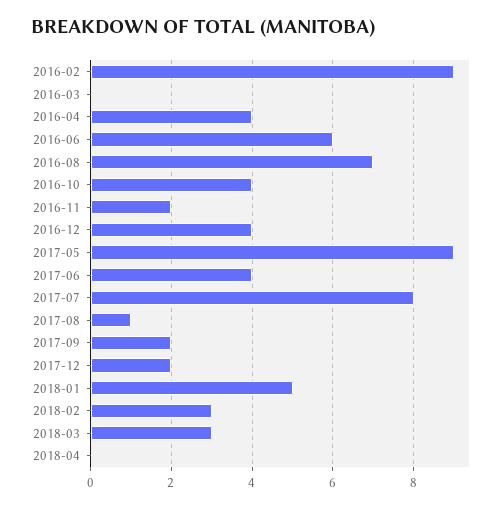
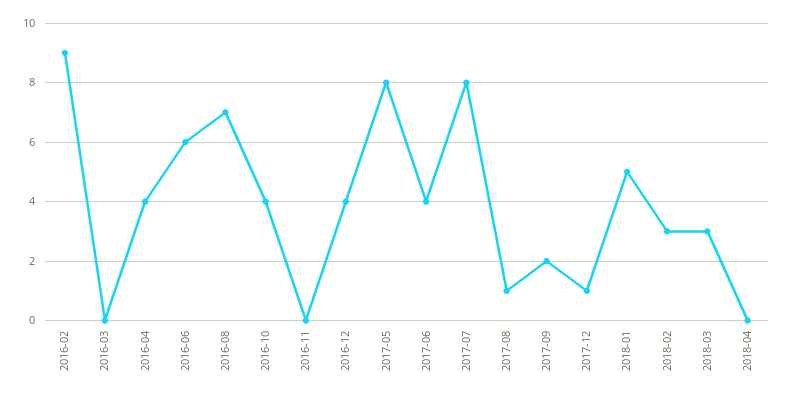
2016-11: 2 -> 0
2017-05: 9 -> 8
2017-12: 2 -> 1

